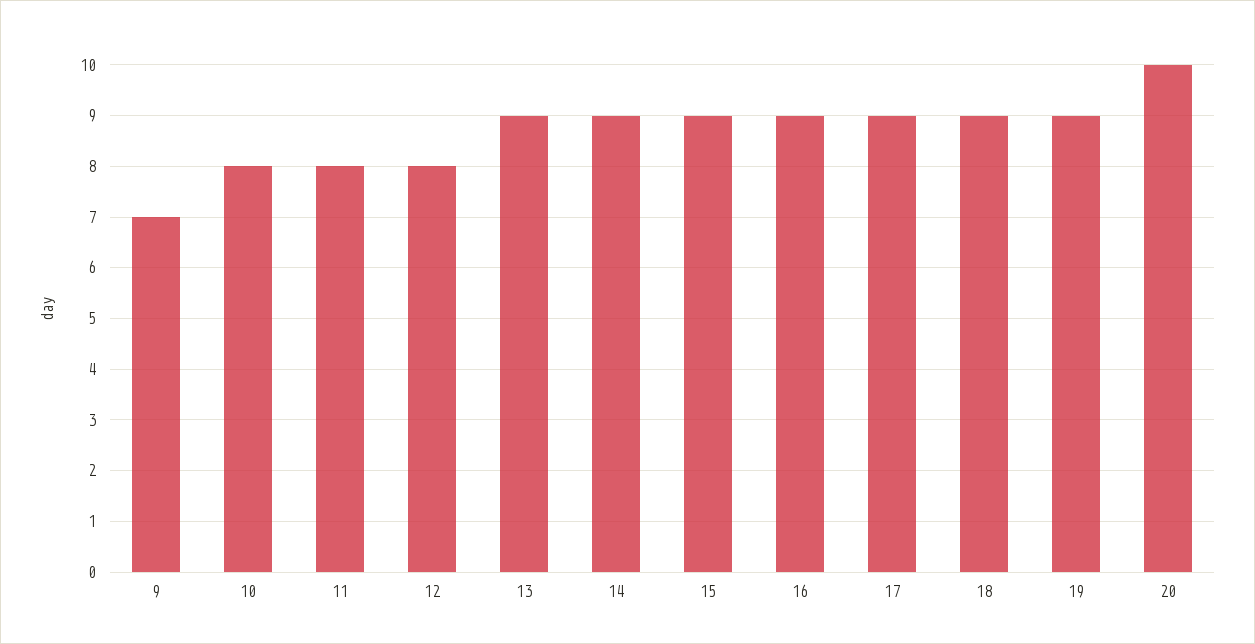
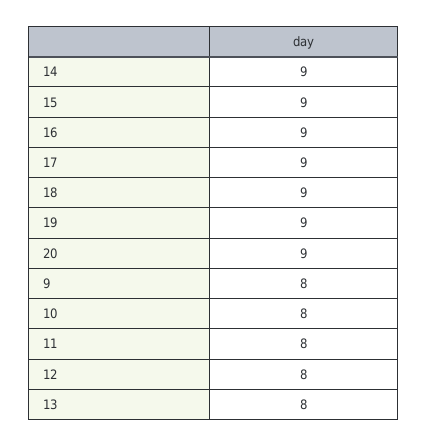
9: 7 -> 8
13: 9 -> 8
20: 10 -> 9

